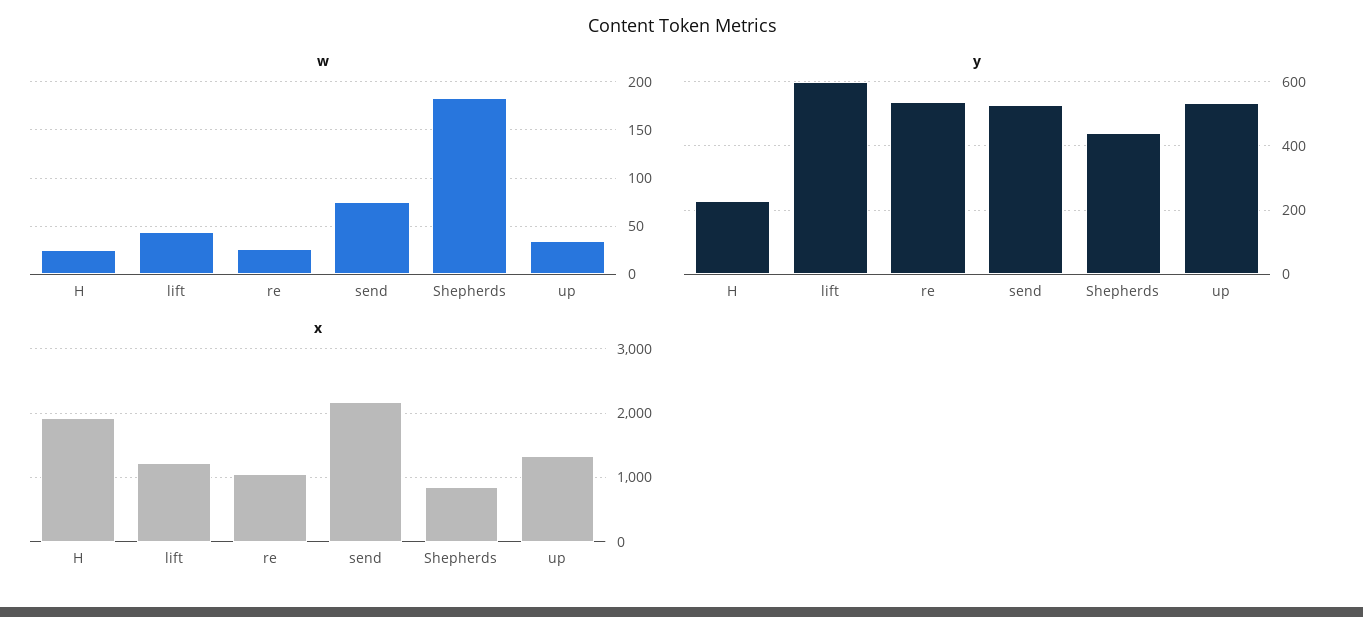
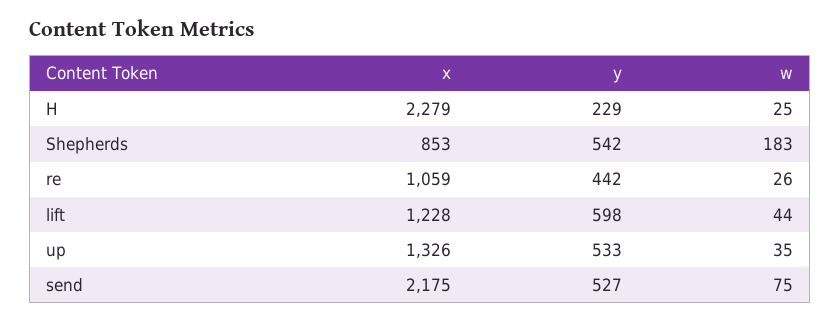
y, re: 540 -> 442
y, Shepherds: 440 -> 542
x, H: 1900 -> 2279

